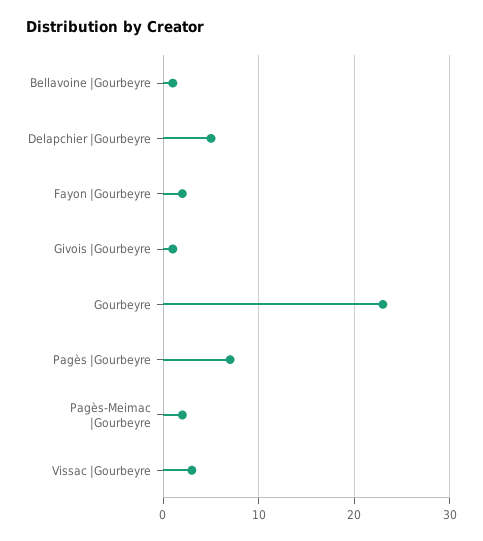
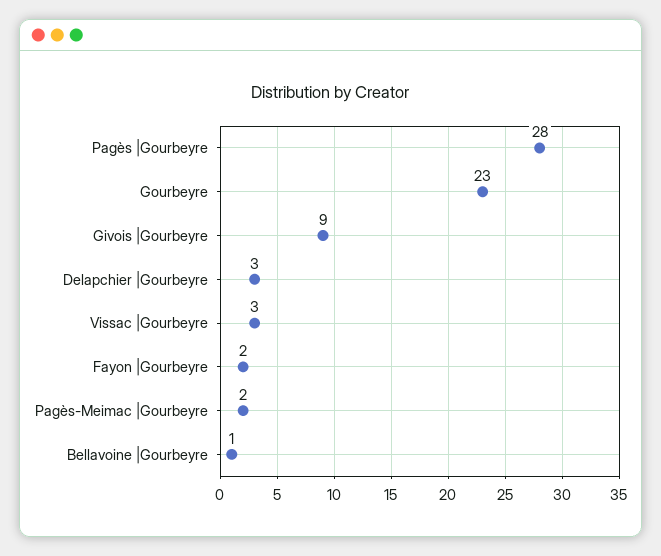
Delapchier |Gourbeyre: 5 -> 3
Givois |Gourbeyre: 1 -> 9
Pagès |Gourbeyre: 7 -> 28

